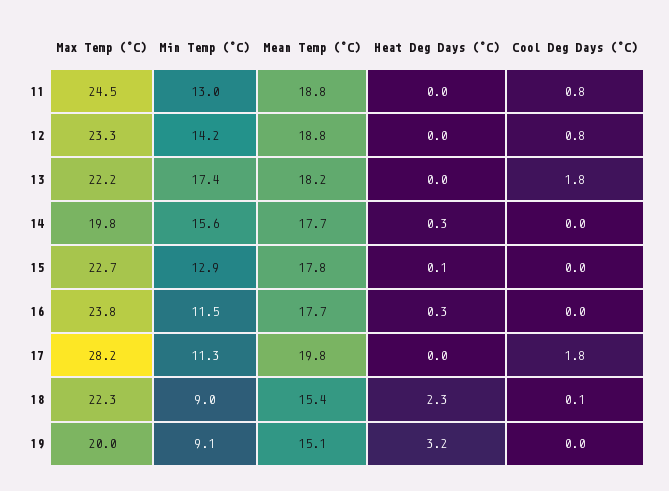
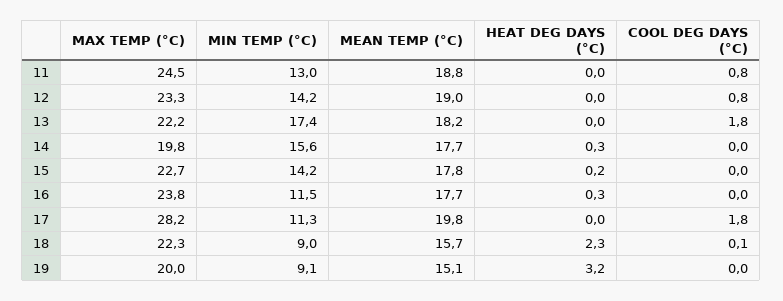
Mean Temp (°C), 12: 18.8 -> 19
Min Temp (°C), 15: 12.9 -> 14.2
Heat Deg Days (°C), 15: 0.1 -> 0.2
Mean Temp (°C), 18: 15.4 -> 15.7

